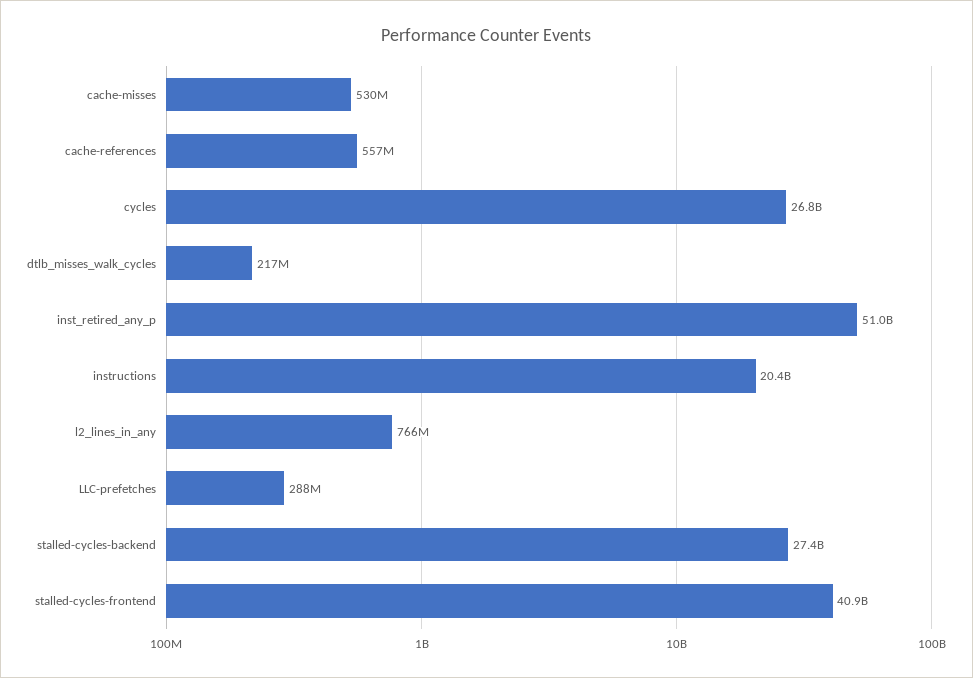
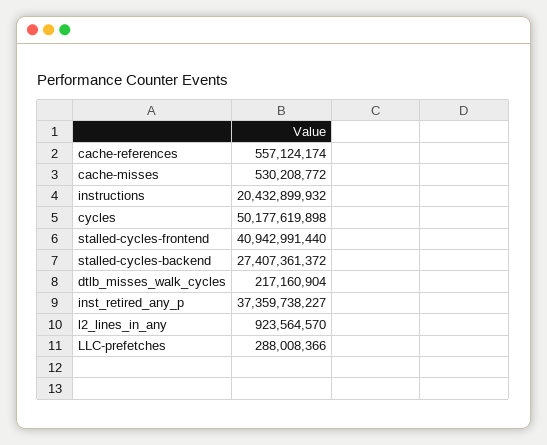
cycles: 26800000000 -> 50177619898
inst_retired_any_p: 51000000000 -> 37359738227
l2_lines_in_any: 766000000 -> 923564570

